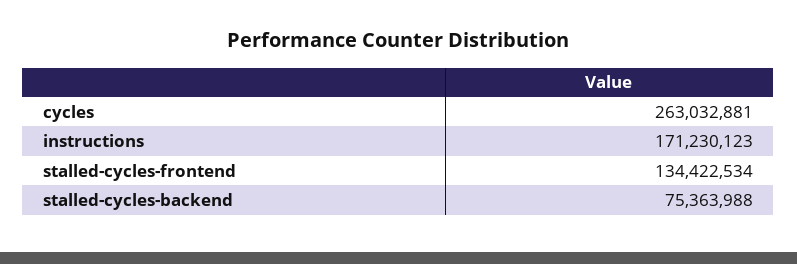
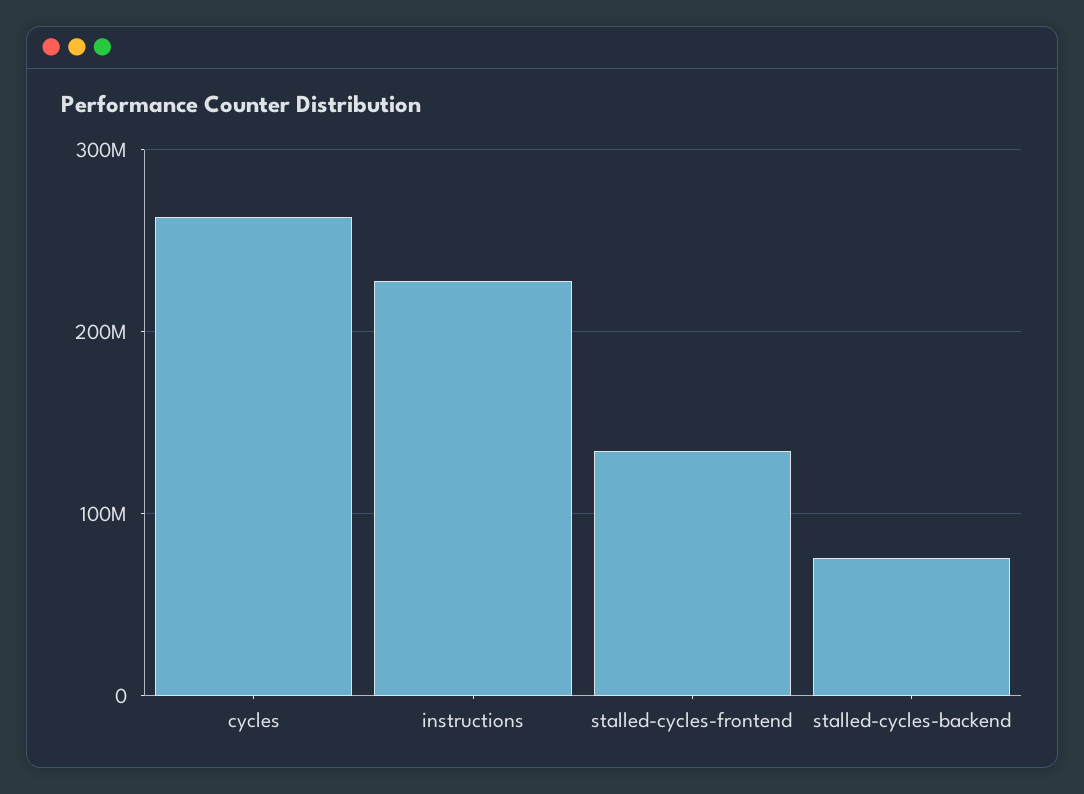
instructions: 171230123 -> 230000000

